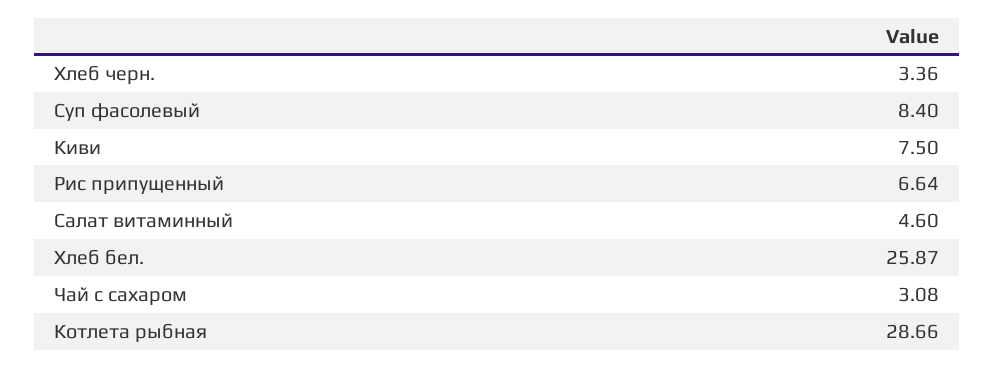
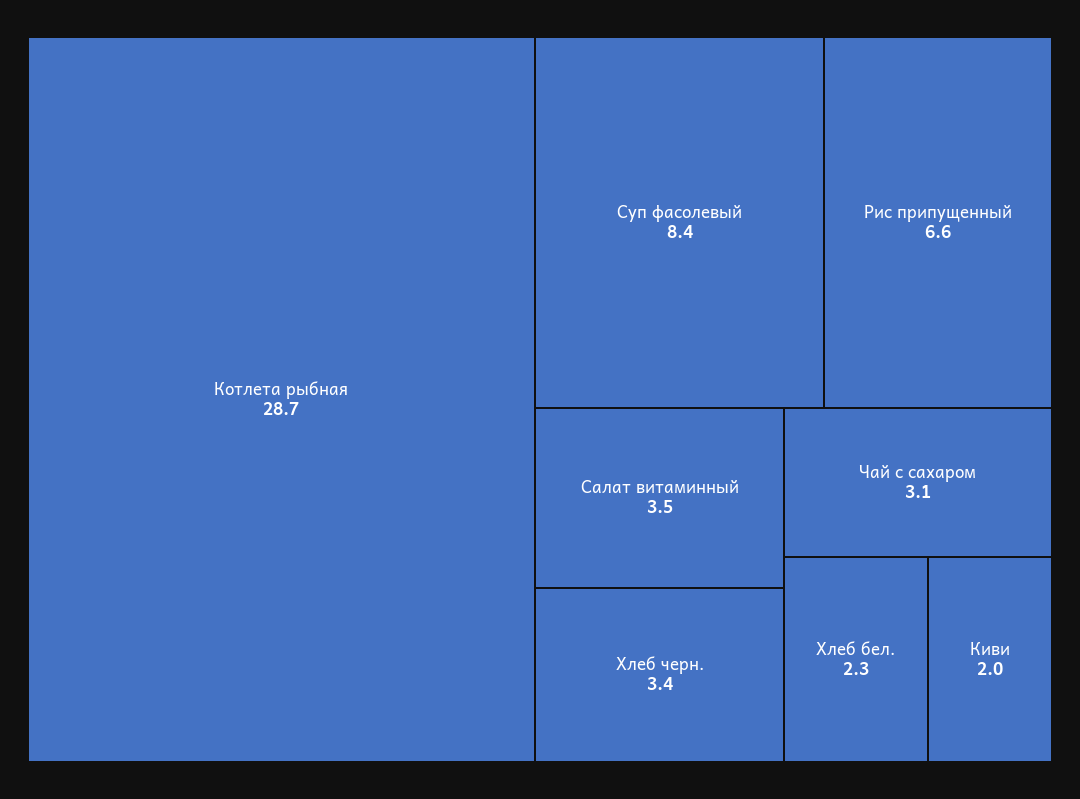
Киви: 7.5 -> 2
Салат витаминный: 4.6 -> 3.5
Хлеб бел.: 25.87 -> 2.3

